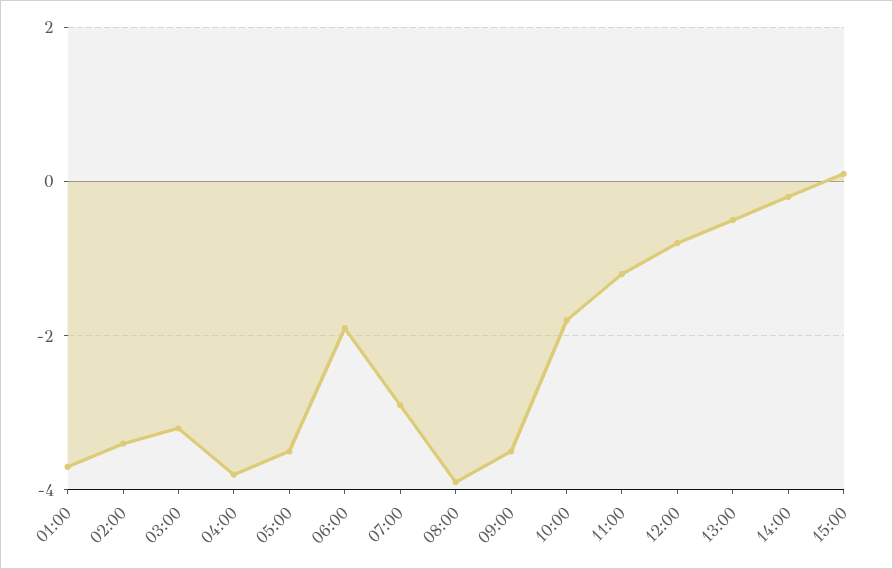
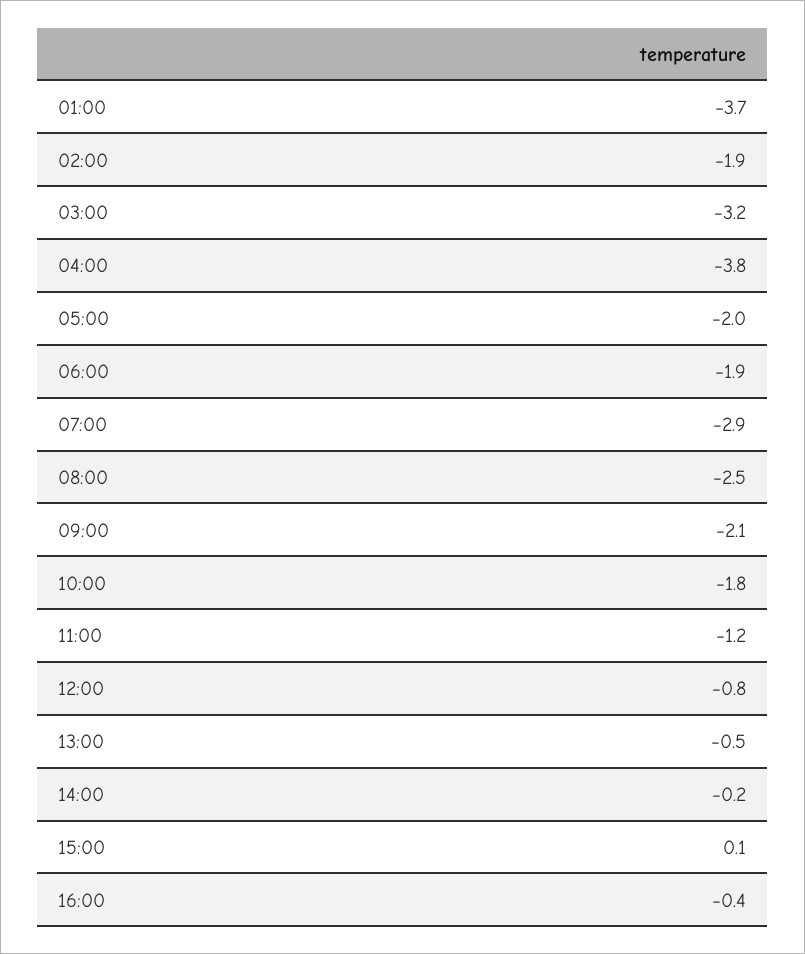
02:00: -3.5 -> -1.9
05:00: -3.5 -> -2
08:00: -4 -> -2.5
09:00: -3.5 -> -2.1
16:00: none -> -0.4

